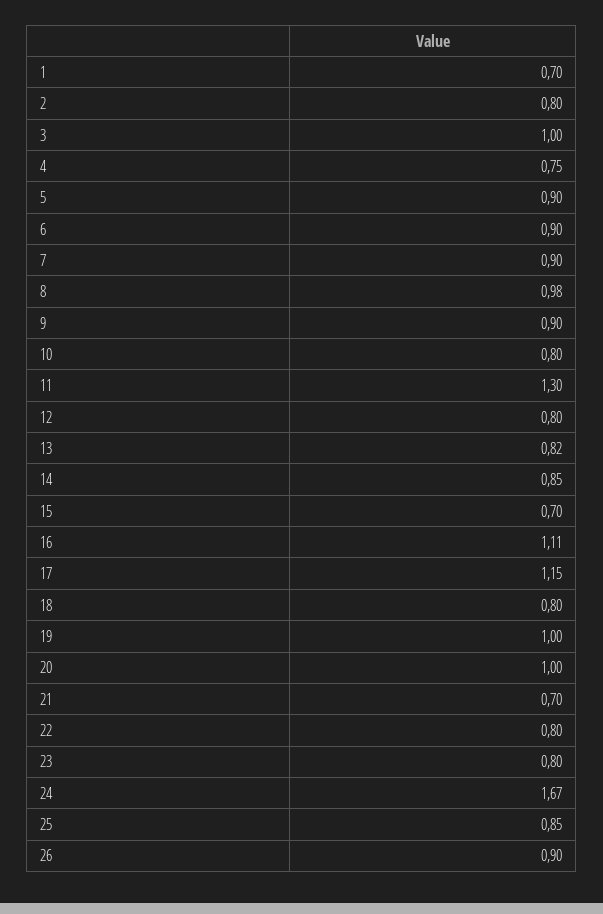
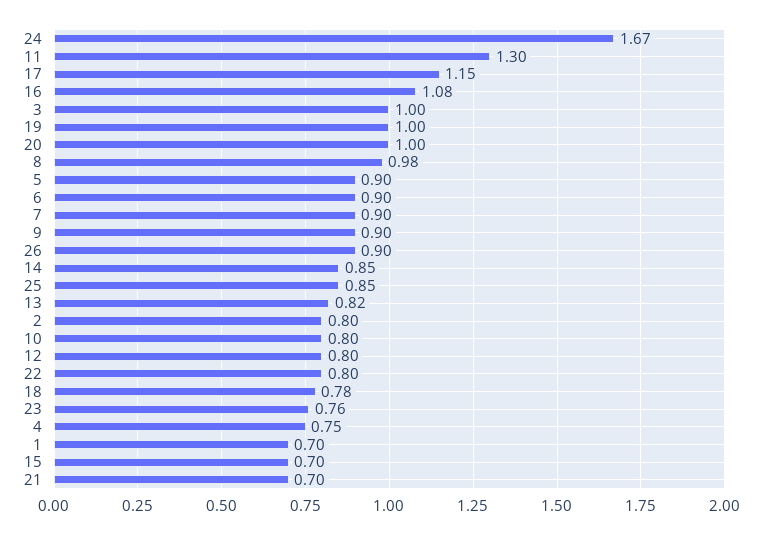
16: 1.11 -> 1.08
18: 0.8 -> 0.78
23: 0.8 -> 0.76

